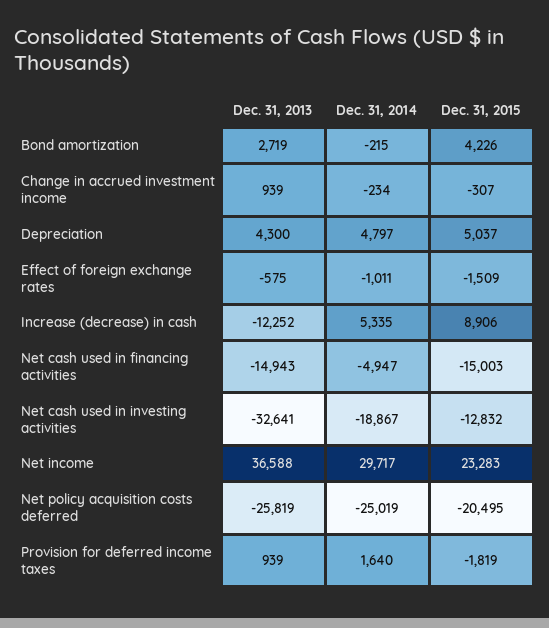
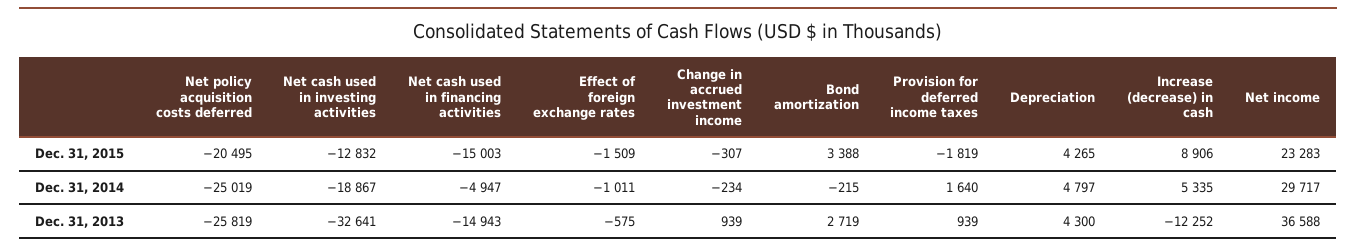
Dec. 31, 2015, Bond amortization: 4226 -> 3388
Dec. 31, 2015, Depreciation: 5037 -> 4265

